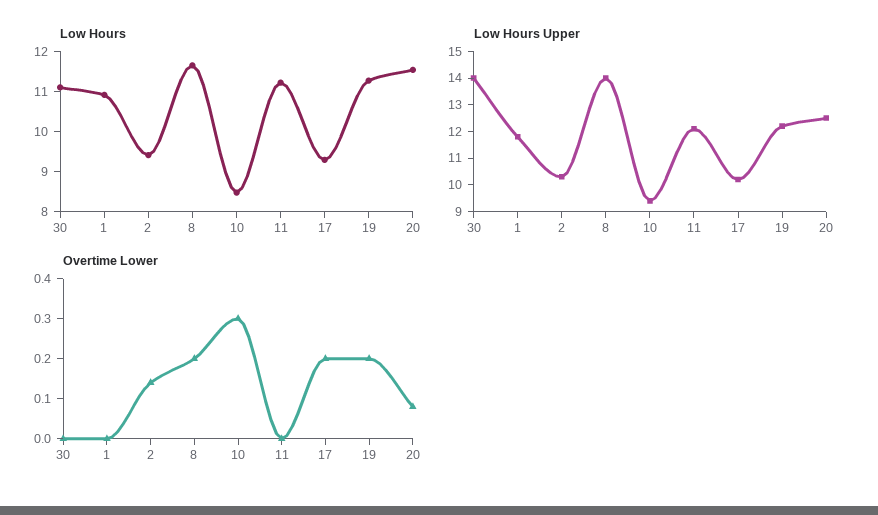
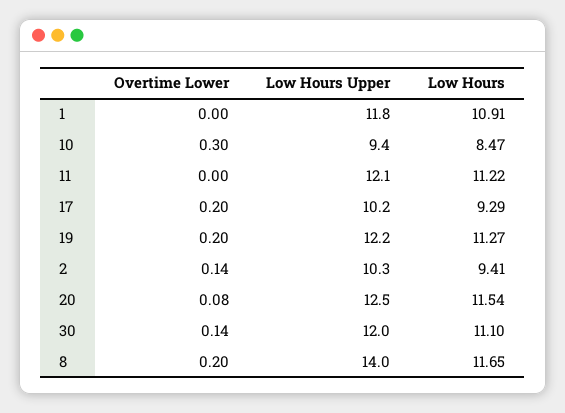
Low Hours Upper, 30: 14 -> 12
Overtime Lower, 30: 0 -> 0.14

